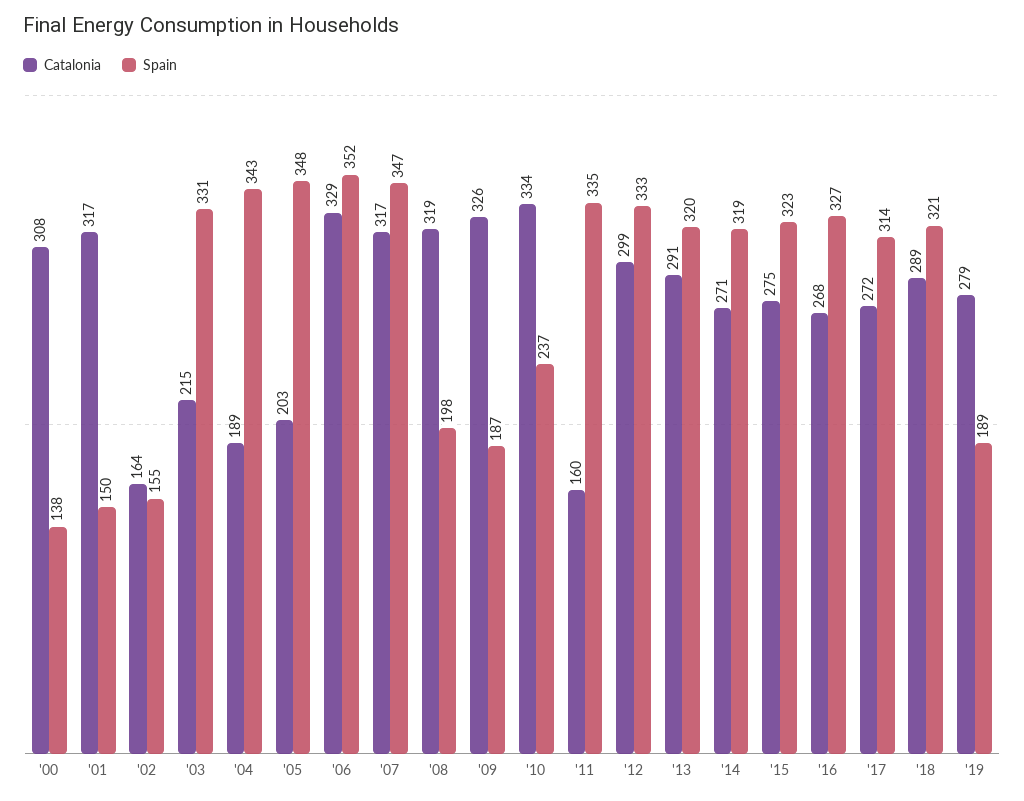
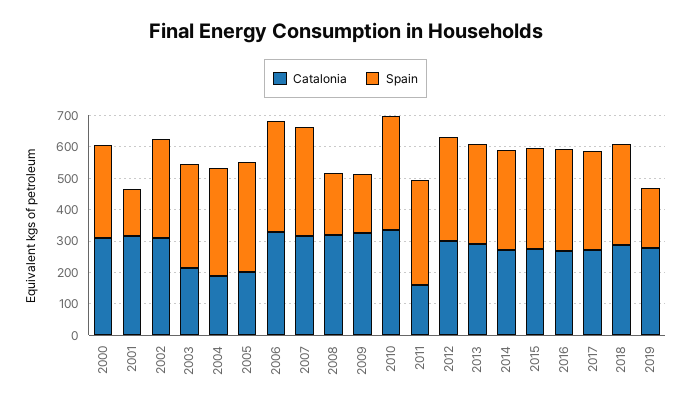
Spain, '00: 138 -> 300
Catalonia, '02: 164 -> 300
Spain, '02: 155 -> 300
Spain, '10: 237 -> 350

